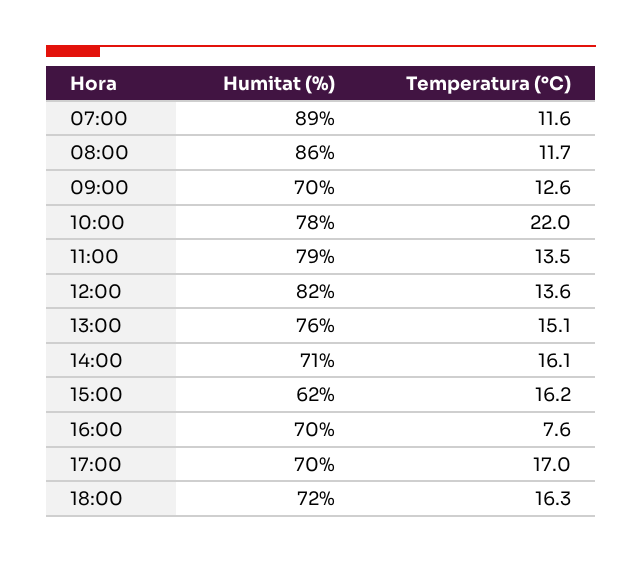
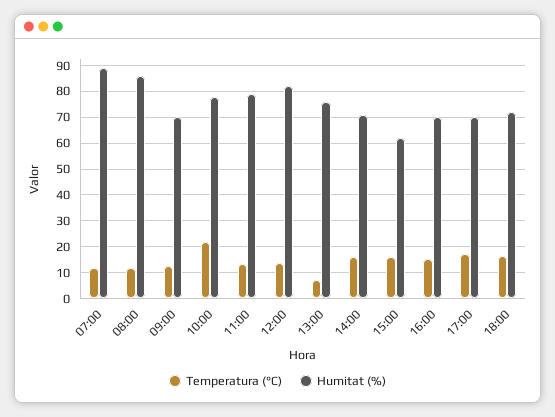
Temperatura (°C), 13:00: 15.1 -> 7.5
Temperatura (°C), 16:00: 7.6 -> 15

